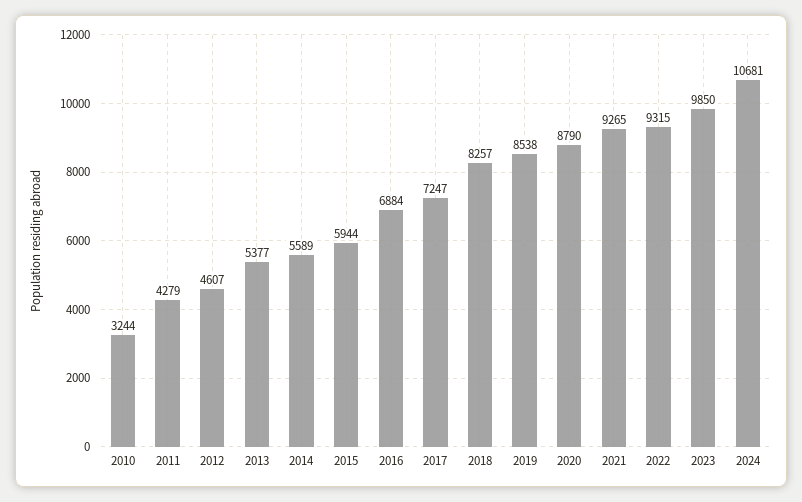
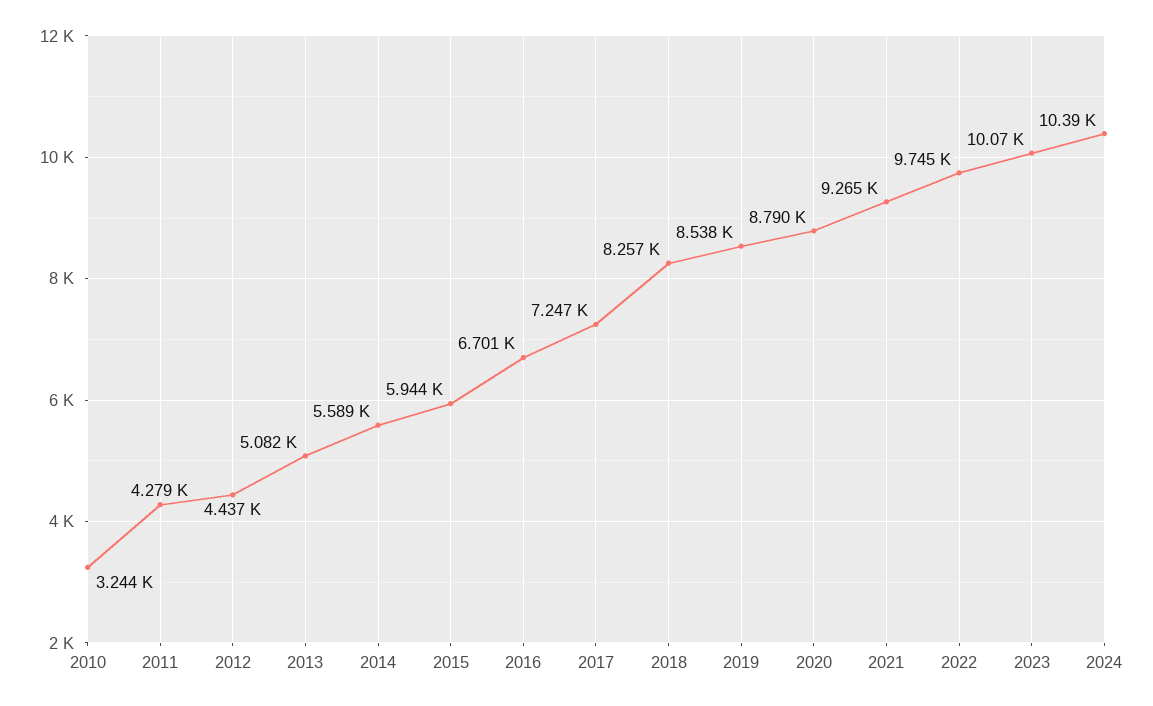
2012: 4607 -> 4437
2013: 5377 -> 5082
2016: 6884 -> 6701
2022: 9315 -> 9745
2023: 9850 -> 10070
2024: 10681 -> 10390

